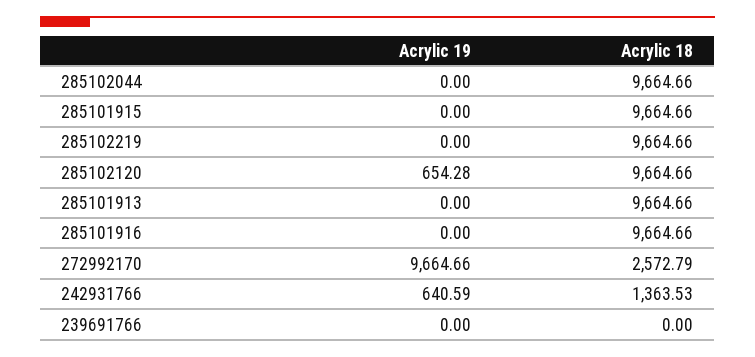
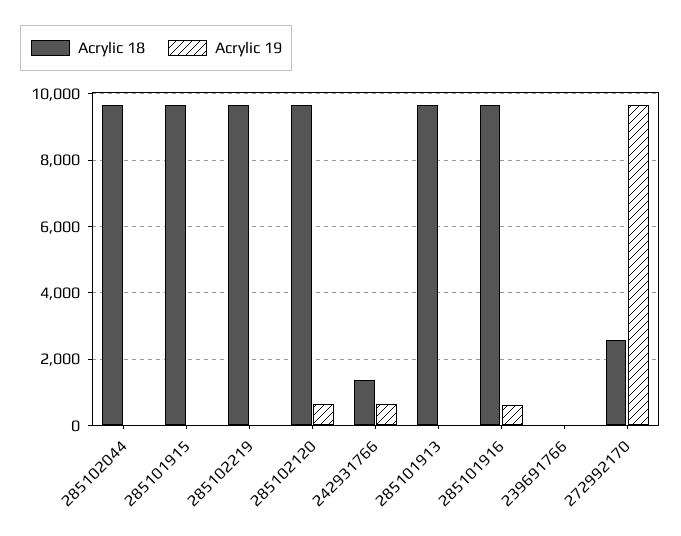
Acrylic 19, 285101916: 0 -> 600

